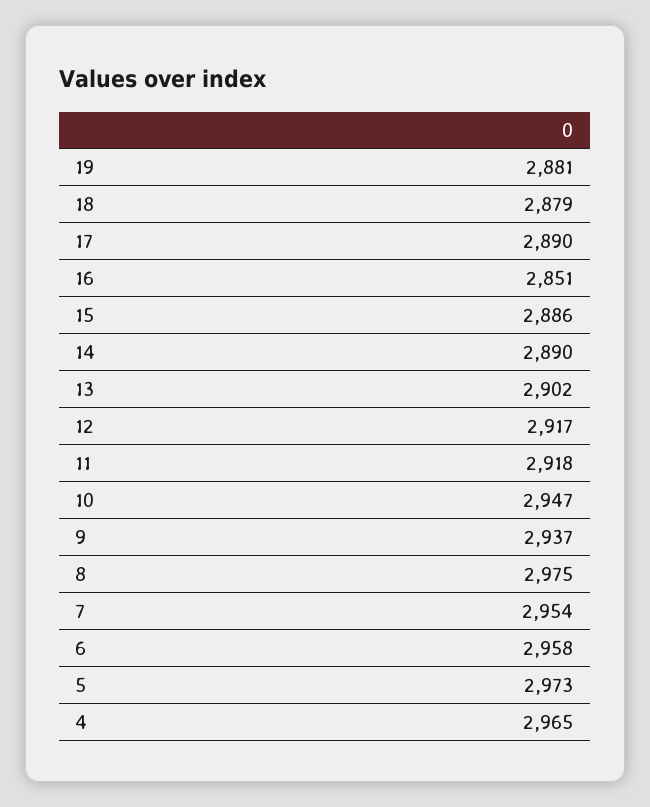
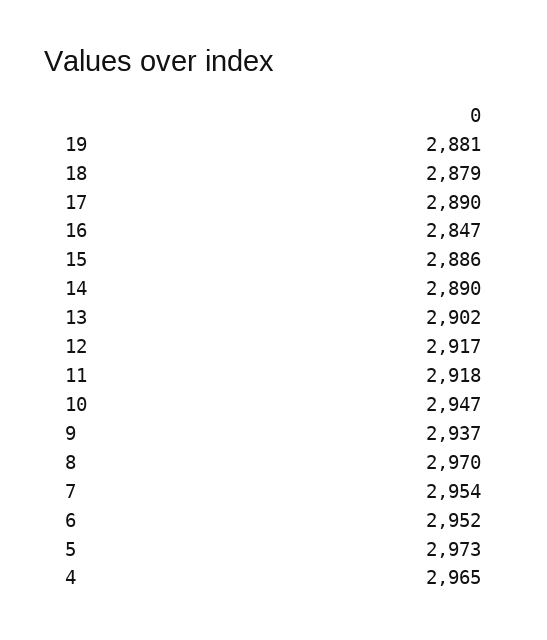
16: 2851 -> 2847
8: 2975 -> 2970
6: 2958 -> 2952

